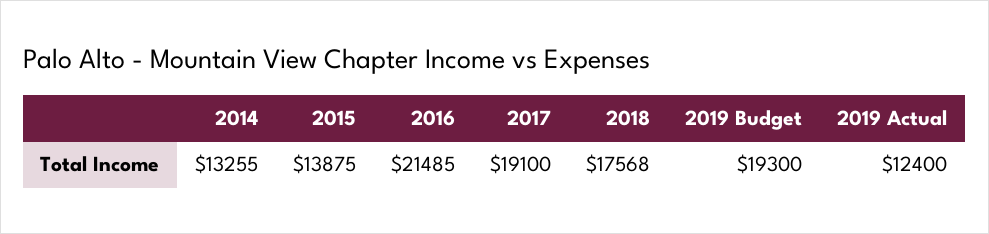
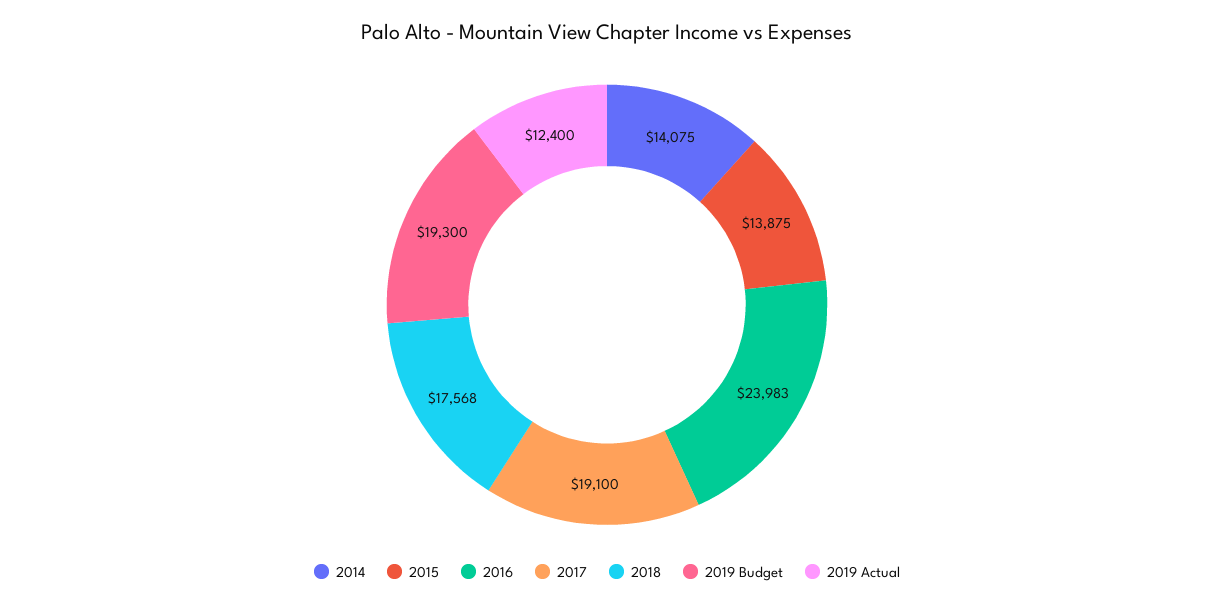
2014: 13255 -> 14075
2016: 21485 -> 23983

